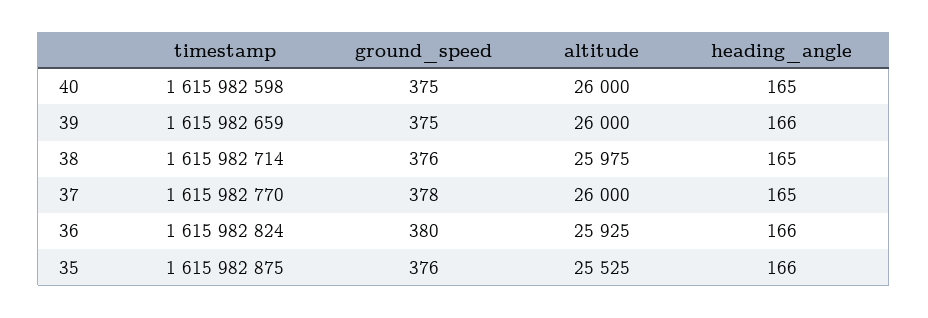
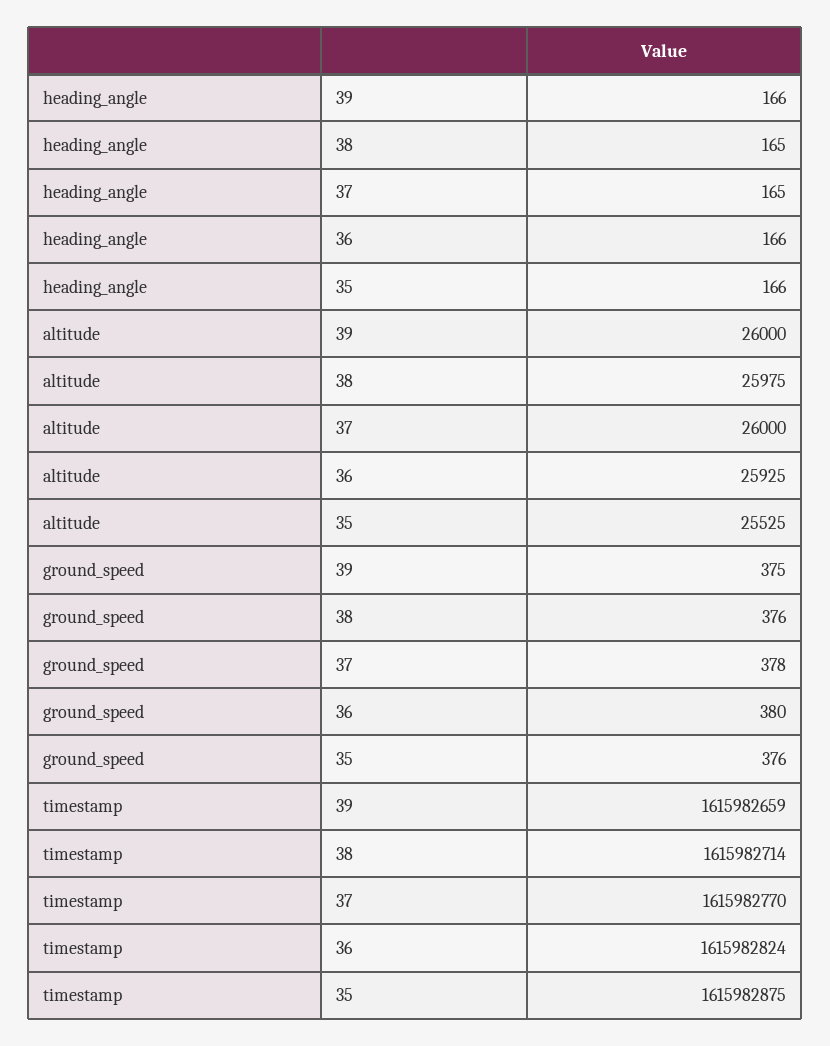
timestamp, 40: 1615982598 -> none
ground_speed, 40: 375 -> none
altitude, 40: 26000 -> none
heading_angle, 40: 165 -> none

